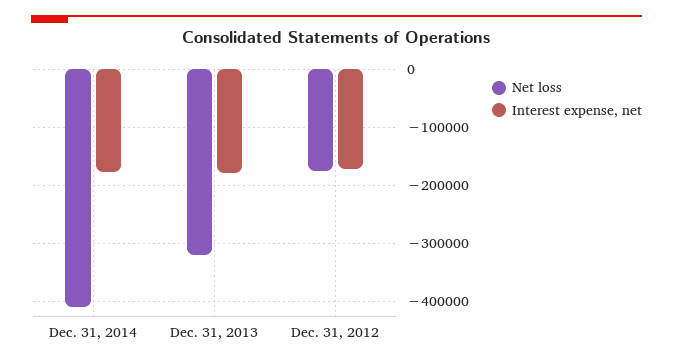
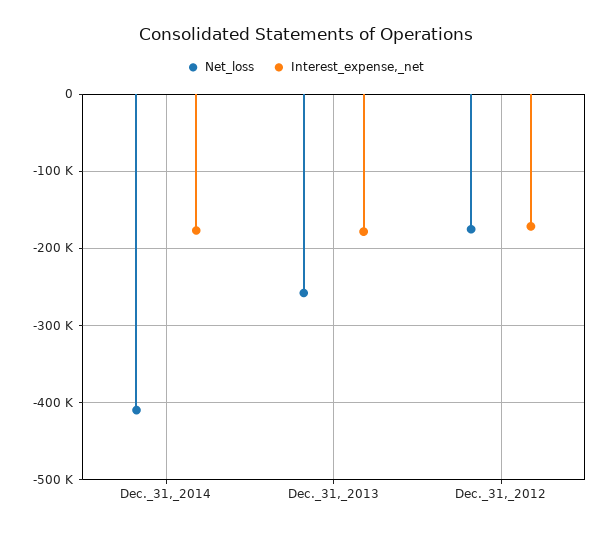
Net loss, Dec. 31, 2013: -320000 -> -260000

